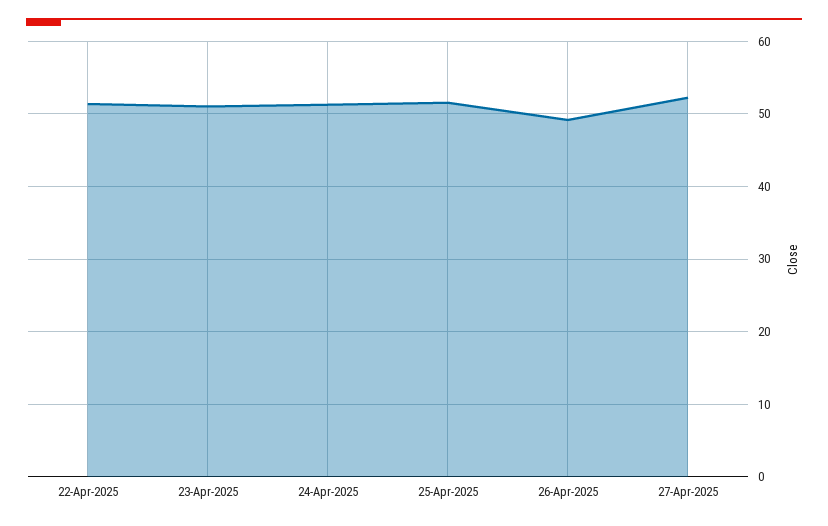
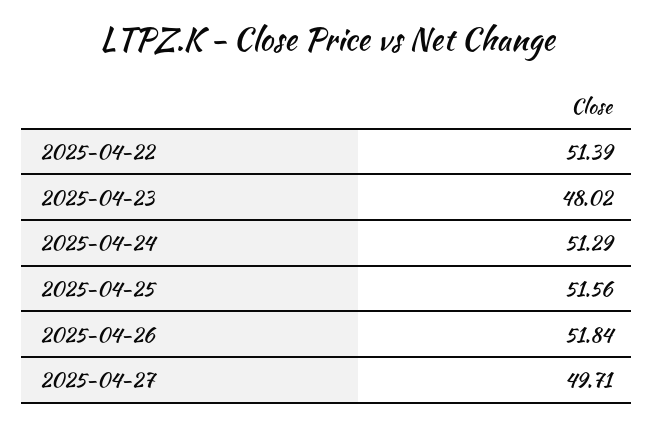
23-Apr-2025: 51 -> 48.02
26-Apr-2025: 49 -> 51.84
27-Apr-2025: 52 -> 49.71

